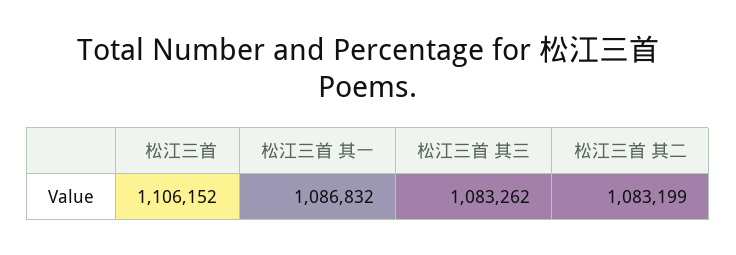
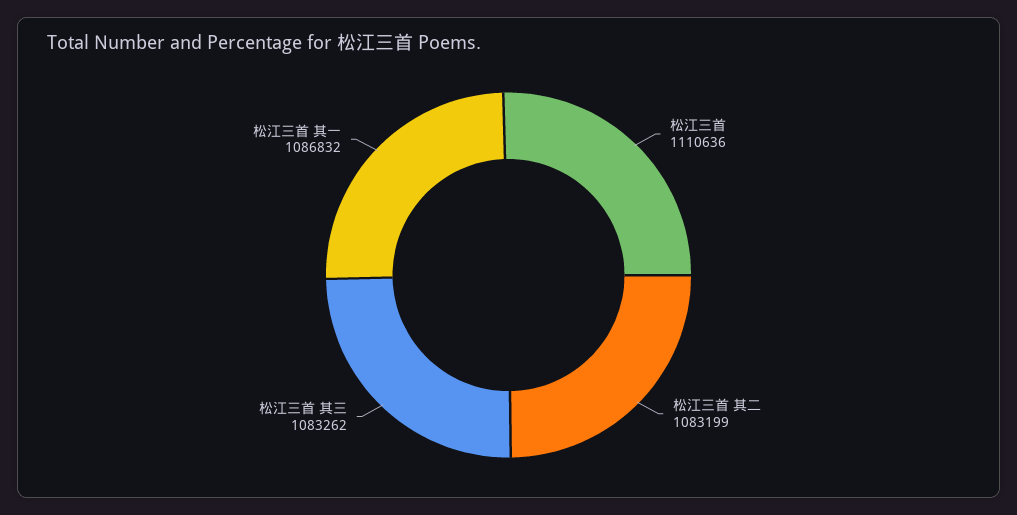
松江三首: 1106152 -> 1110636

